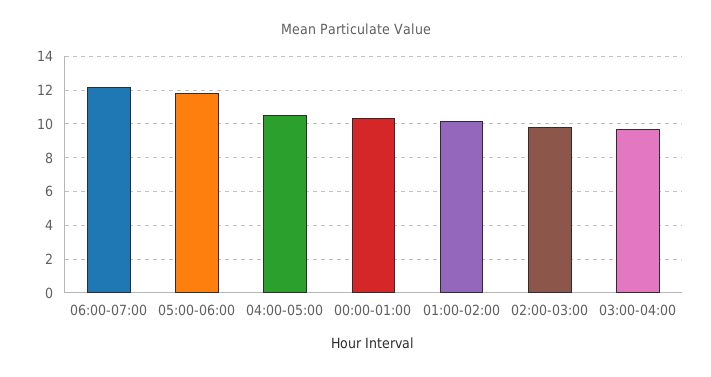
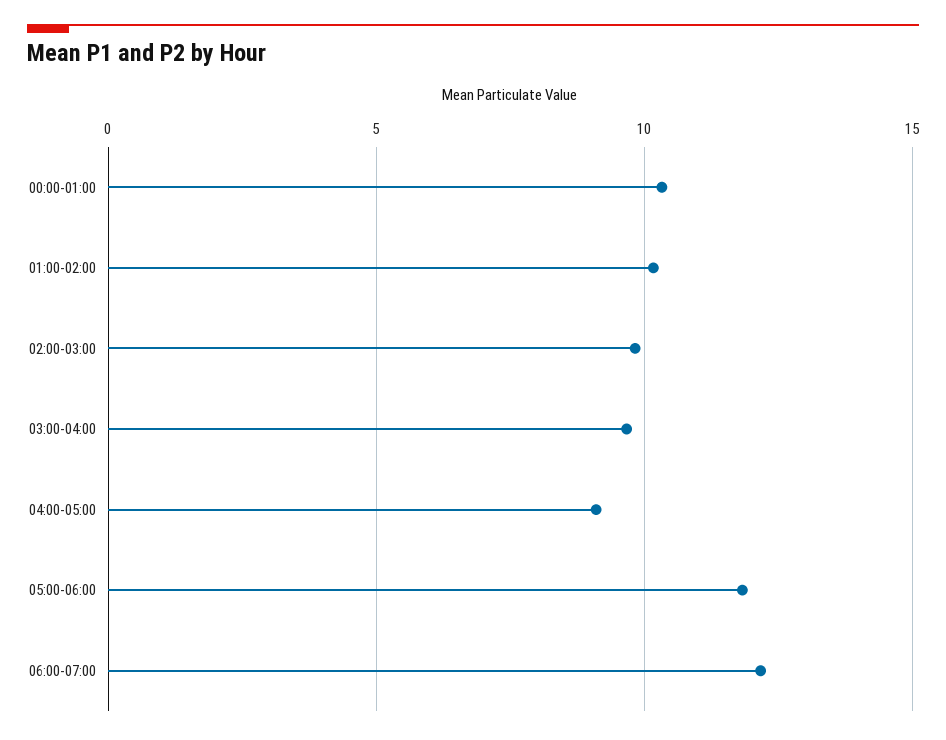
04:00-05:00: 10.5 -> 9

